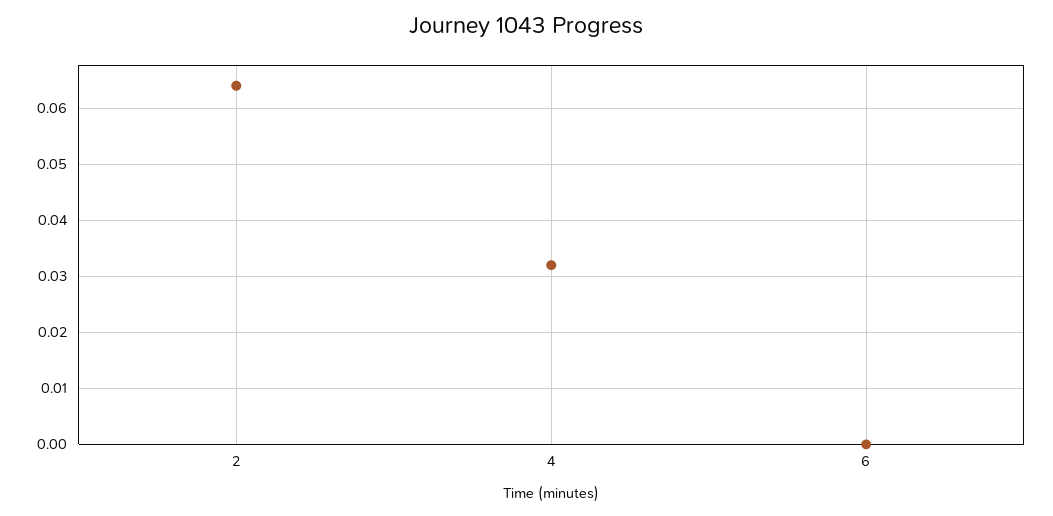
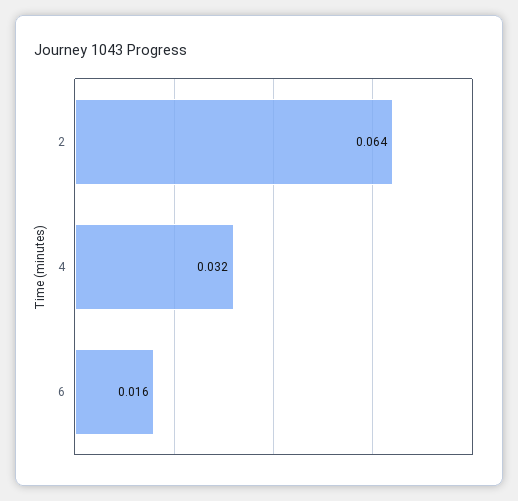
6: 0 -> 0.016

